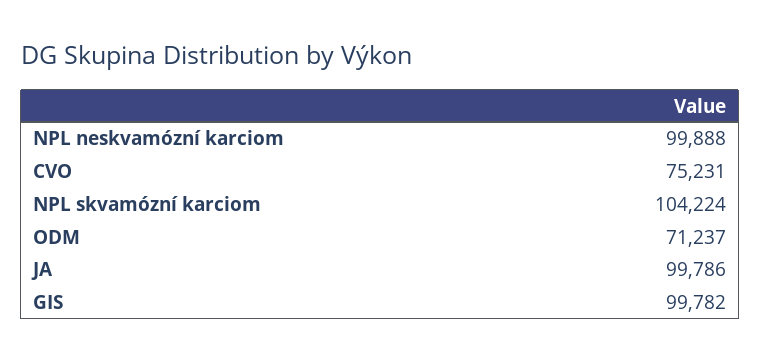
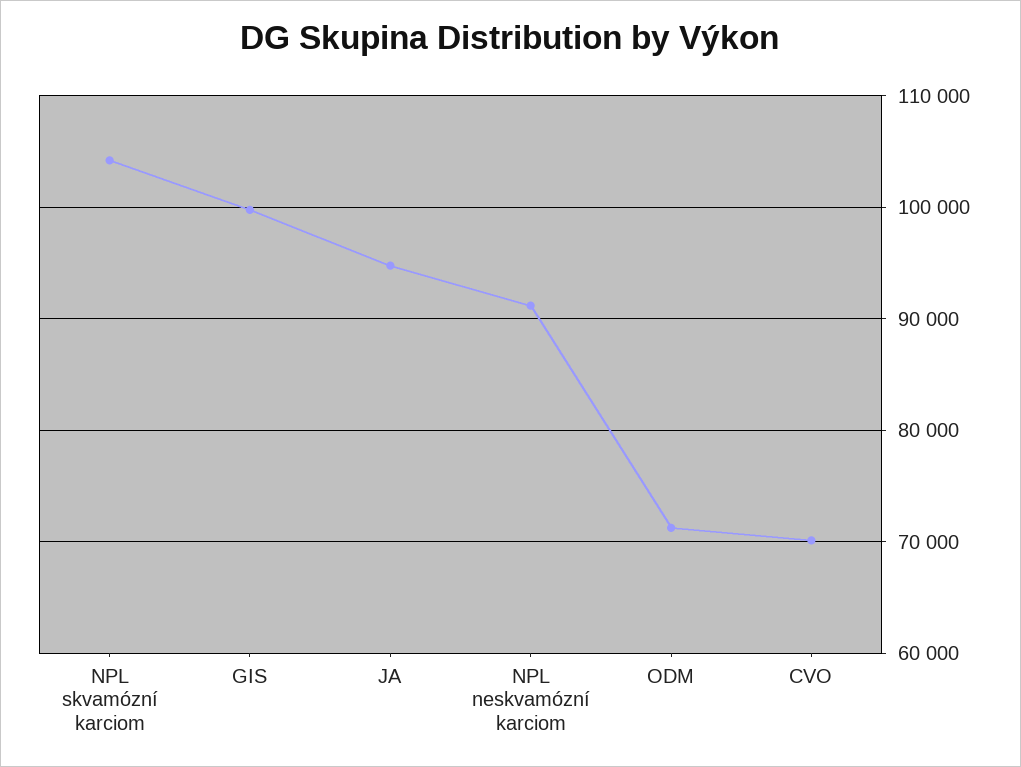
NPL neskvamózní karciom: 99888 -> 91000
CVO: 75231 -> 70000
JA: 99786 -> 95000

